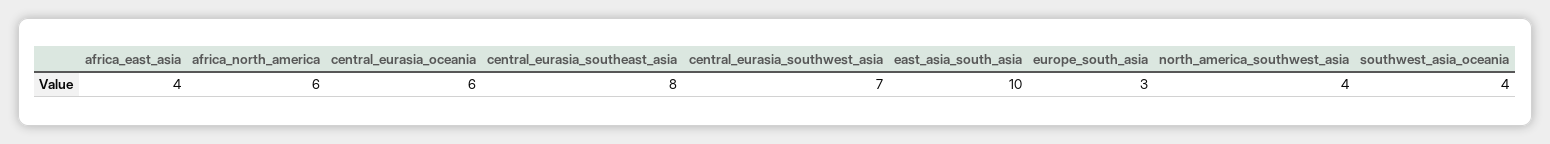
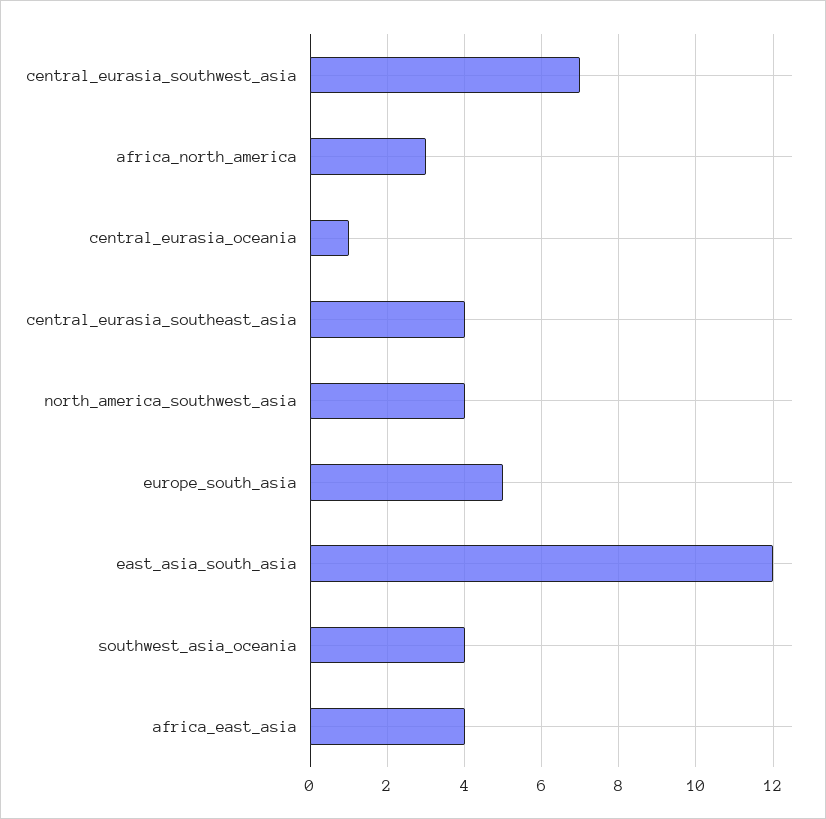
africa_north_america: 6 -> 3
central_eurasia_oceania: 6 -> 1
central_eurasia_southeast_asia: 8 -> 4
east_asia_south_asia: 10 -> 12
europe_south_asia: 3 -> 5

